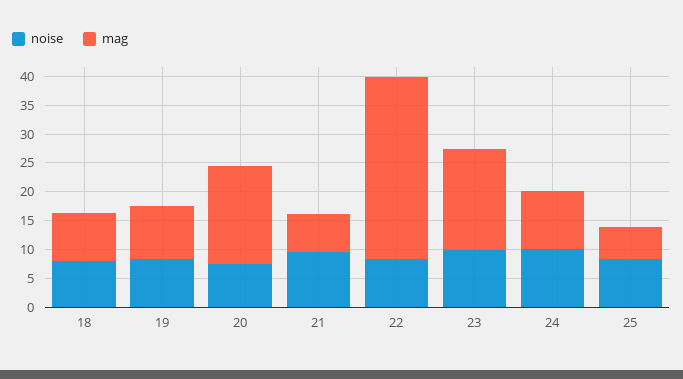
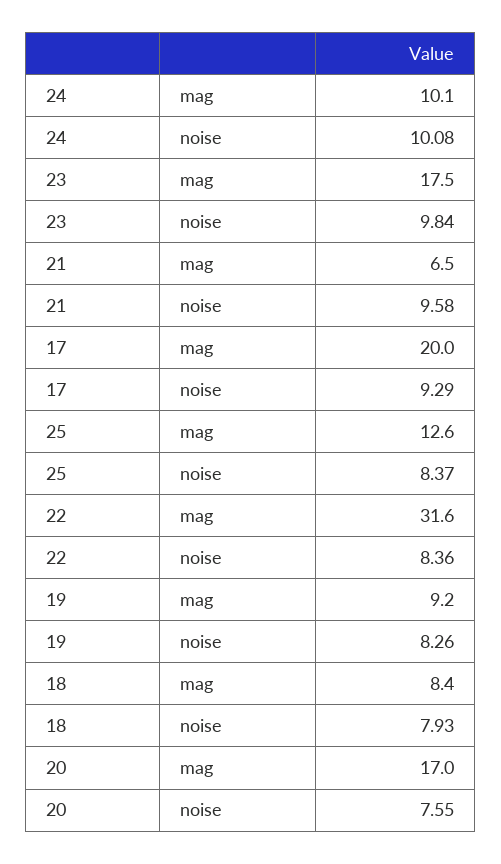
mag, 25: 5 -> 12.6
mag, 17: none -> 20
noise, 17: none -> 9.29

